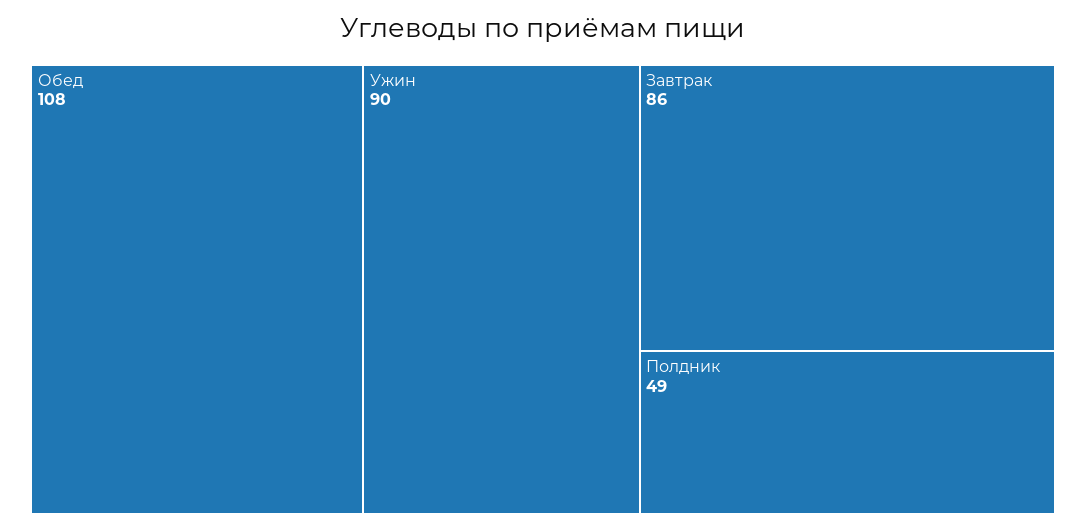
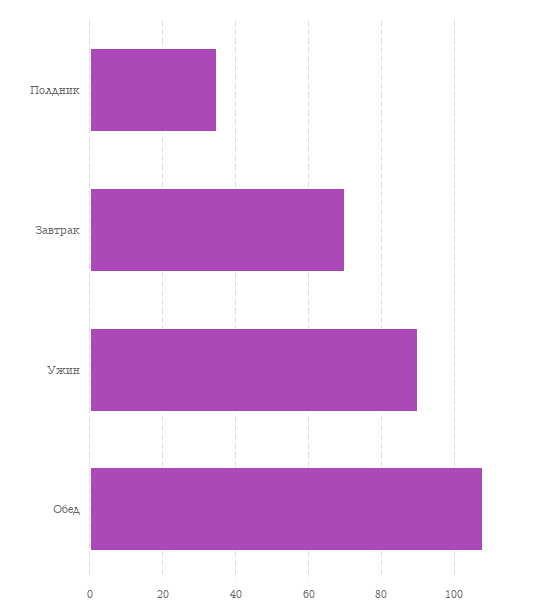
Завтрак: 86 -> 70
Полдник: 49 -> 35

